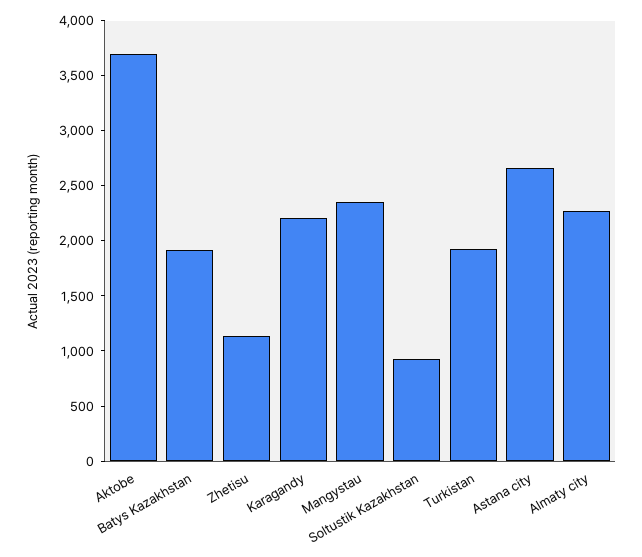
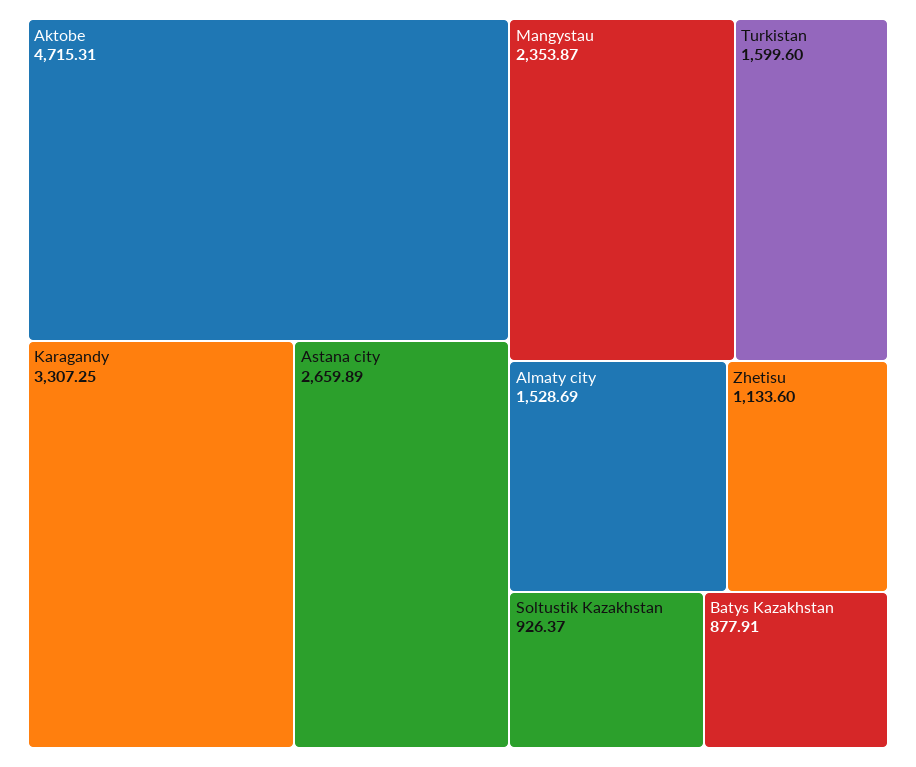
Aktobe: 3700 -> 4715.31
Batys Kazakhstan: 1900 -> 877.91
Karagandy: 2200 -> 3307.25
Turkistan: 1900 -> 1599.6
Almaty city: 2300 -> 1528.69

